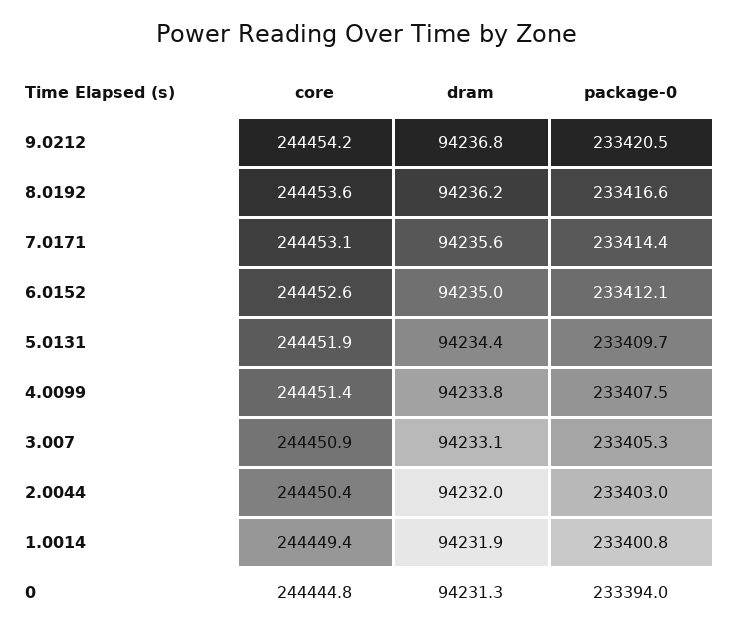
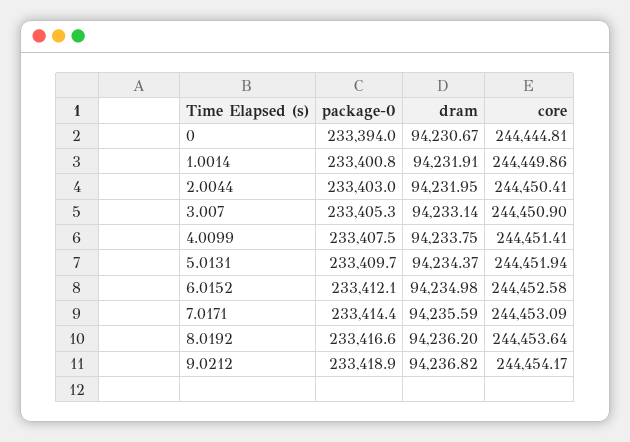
package-0, 9.0212: 233420.5 -> 233418.9
core, 1.0014: 244449.4 -> 244449.86
dram, 0: 94231.3 -> 94230.67

